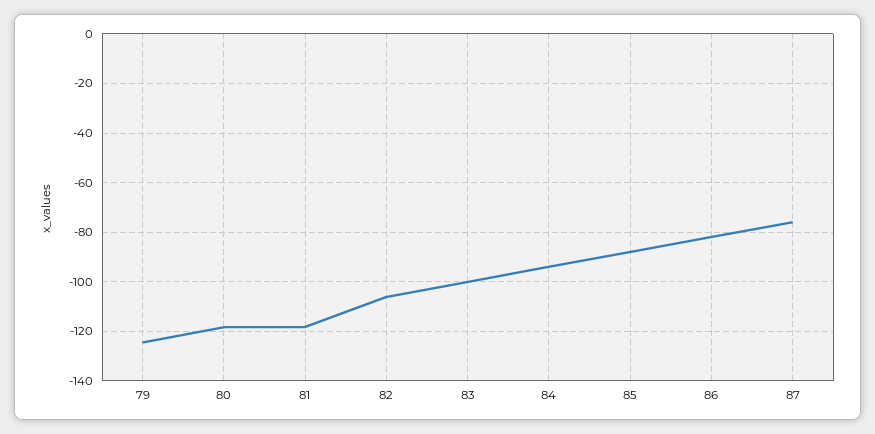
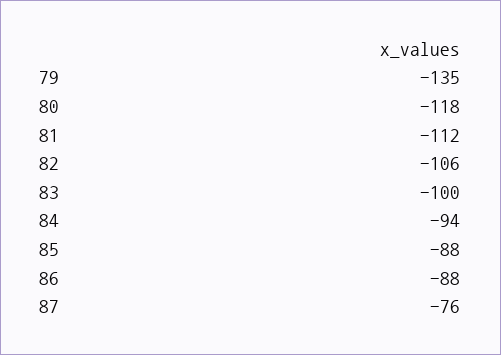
79: -125 -> -135
81: -117.5 -> -112
86: -82.5 -> -88

